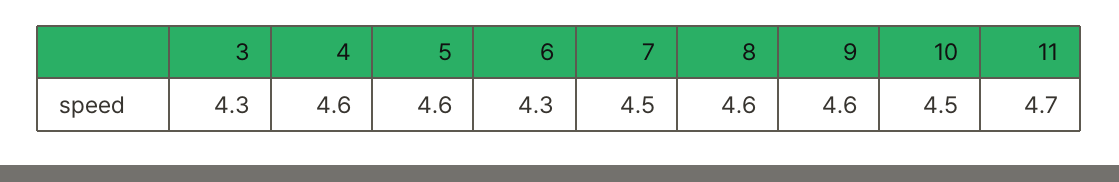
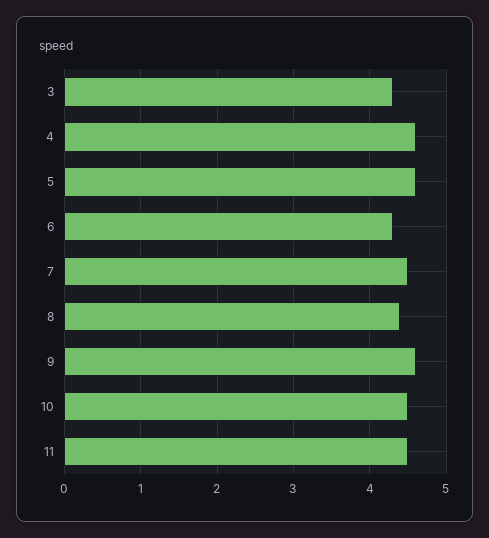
8: 4.6 -> 4.4
11: 4.7 -> 4.5

